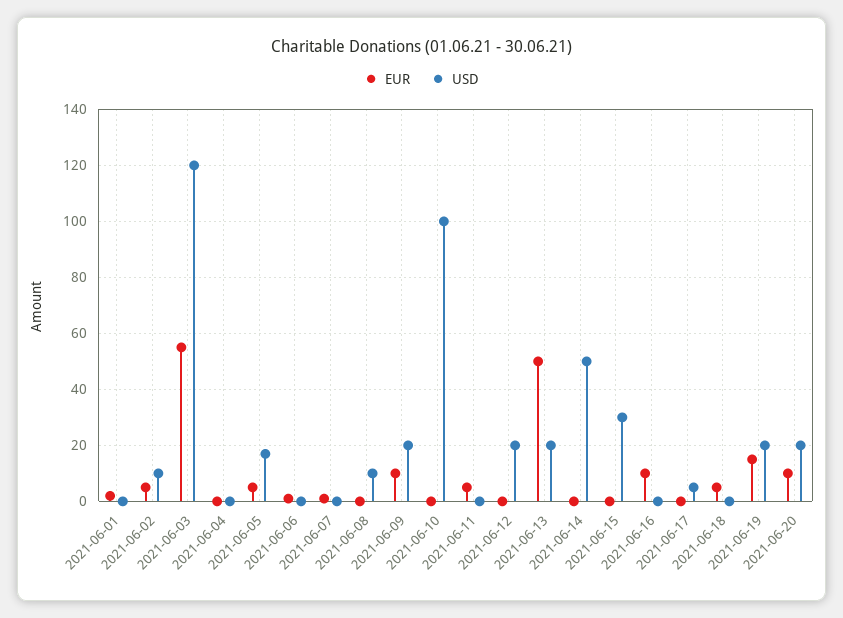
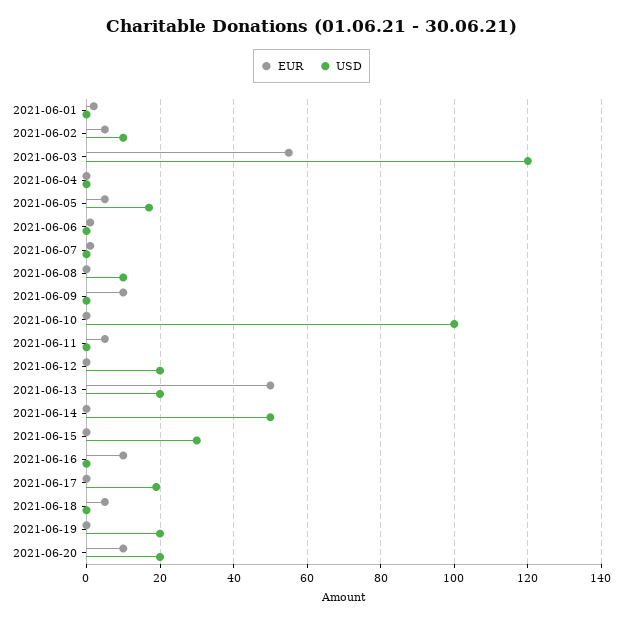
USD, 2021-06-09: 20 -> 0
USD, 2021-06-17: 5 -> 20
EUR, 2021-06-19: 15 -> 0

